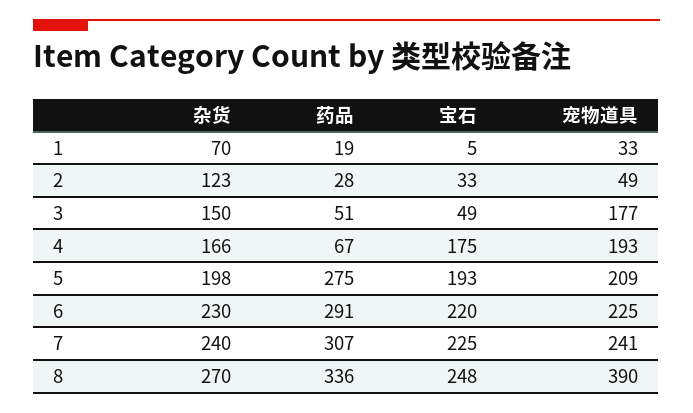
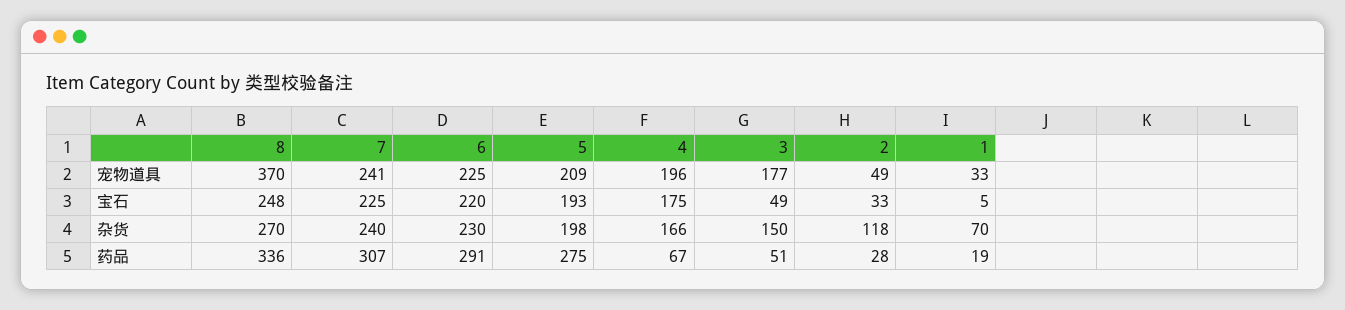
杂货, 2: 123 -> 118
宠物道具, 4: 193 -> 196
宠物道具, 8: 390 -> 370

